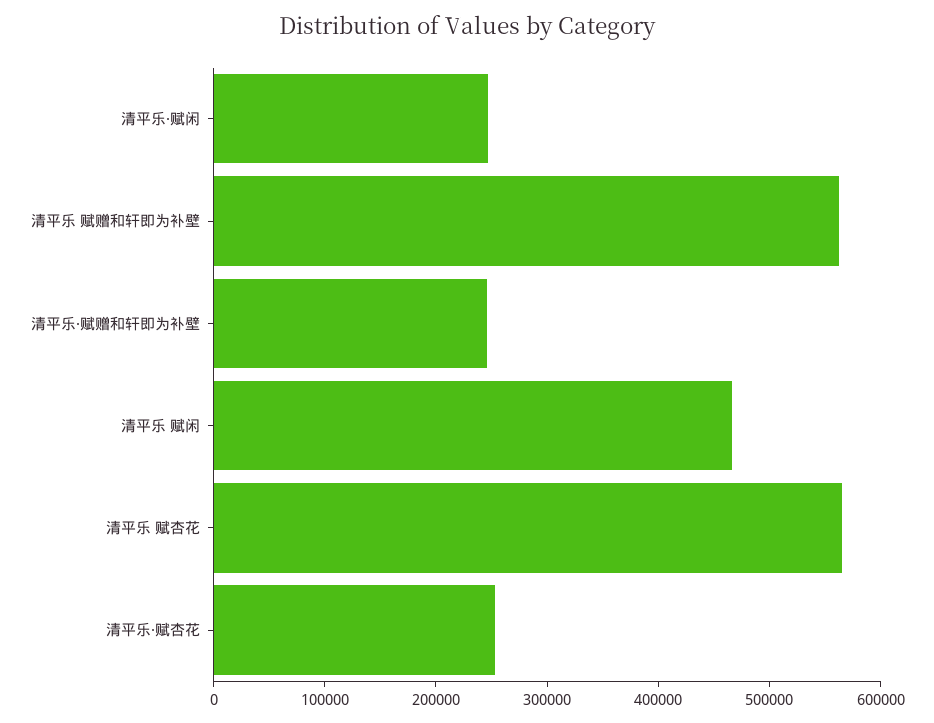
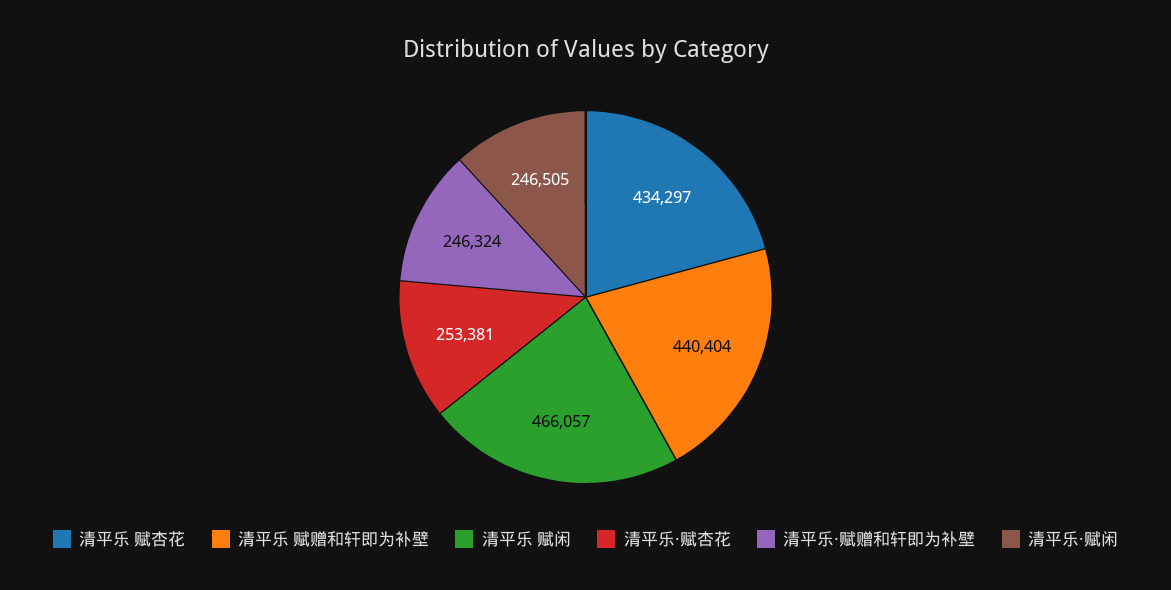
清平乐 赋赠和轩即为补壁: 560000 -> 440404
清平乐 赋杏花: 560000 -> 434297

